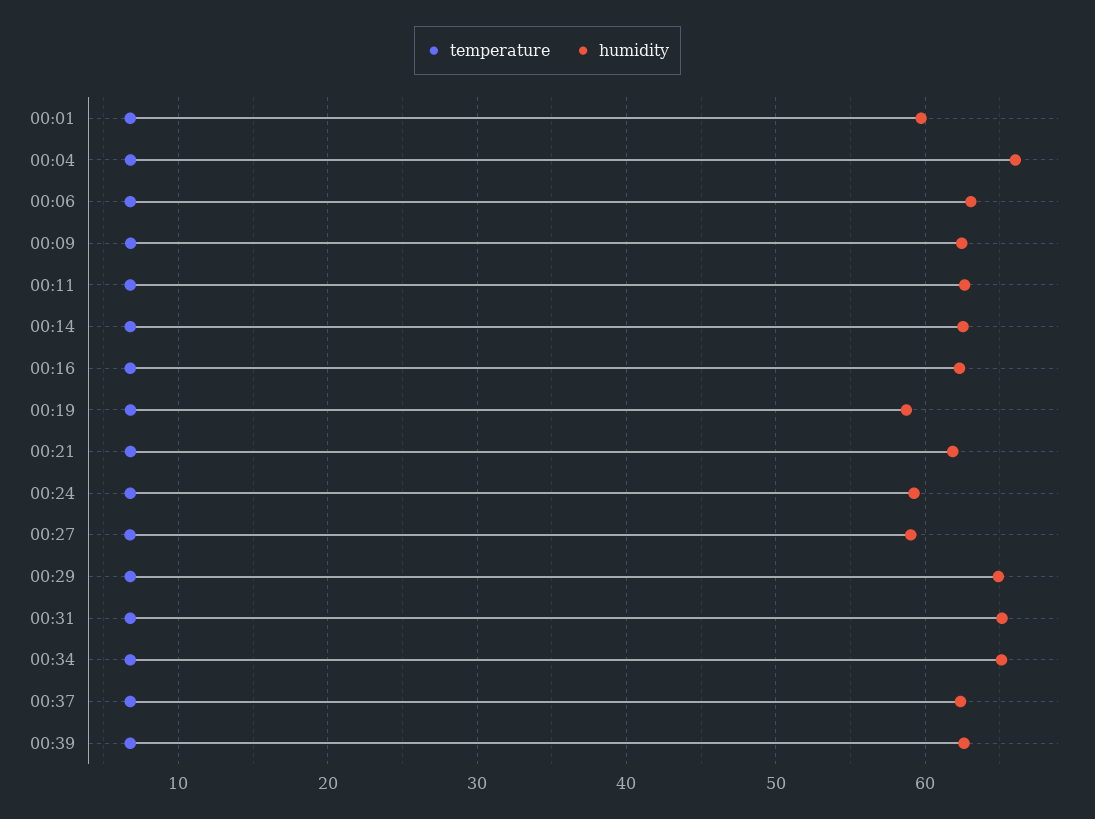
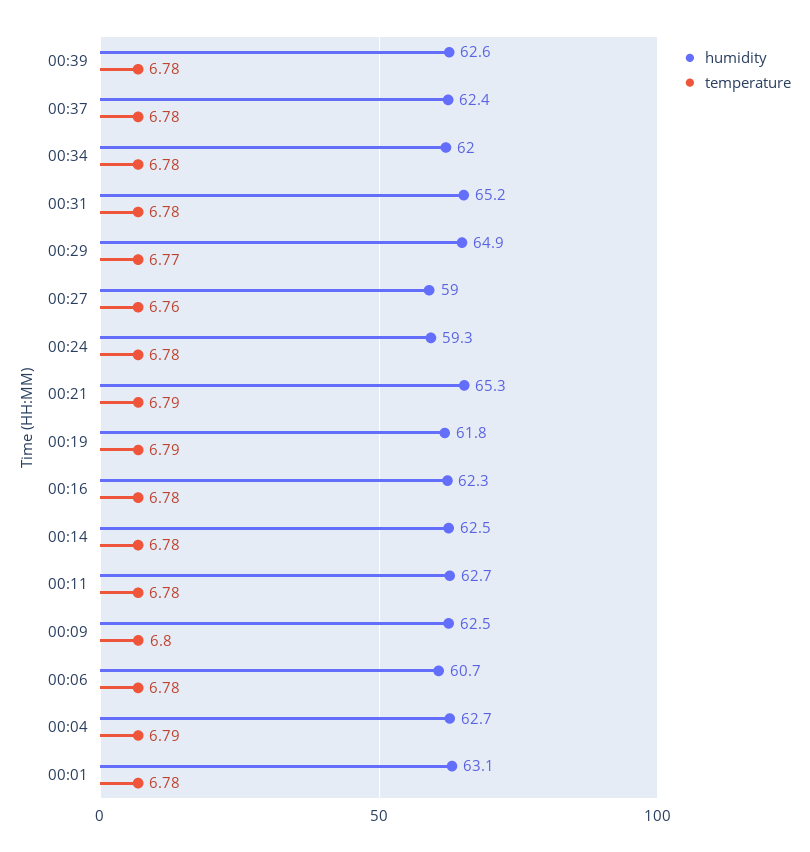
humidity, 00:01: 60 -> 63.1
humidity, 00:04: 66 -> 62.7
humidity, 00:06: 63 -> 60.7
humidity, 00:19: 59 -> 61.8
humidity, 00:21: 62 -> 65.3
humidity, 00:34: 65 -> 62

